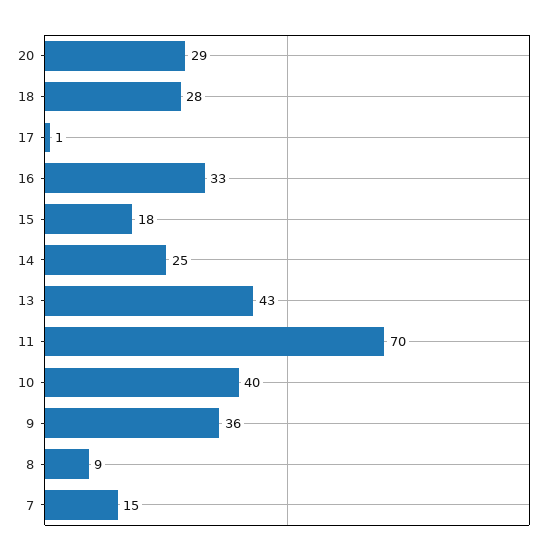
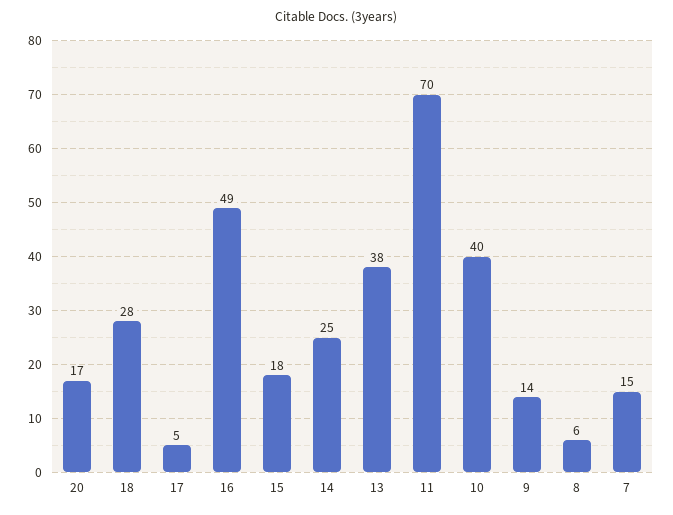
20: 29 -> 17
17: 1 -> 5
16: 33 -> 49
13: 43 -> 38
9: 36 -> 14
8: 9 -> 6

